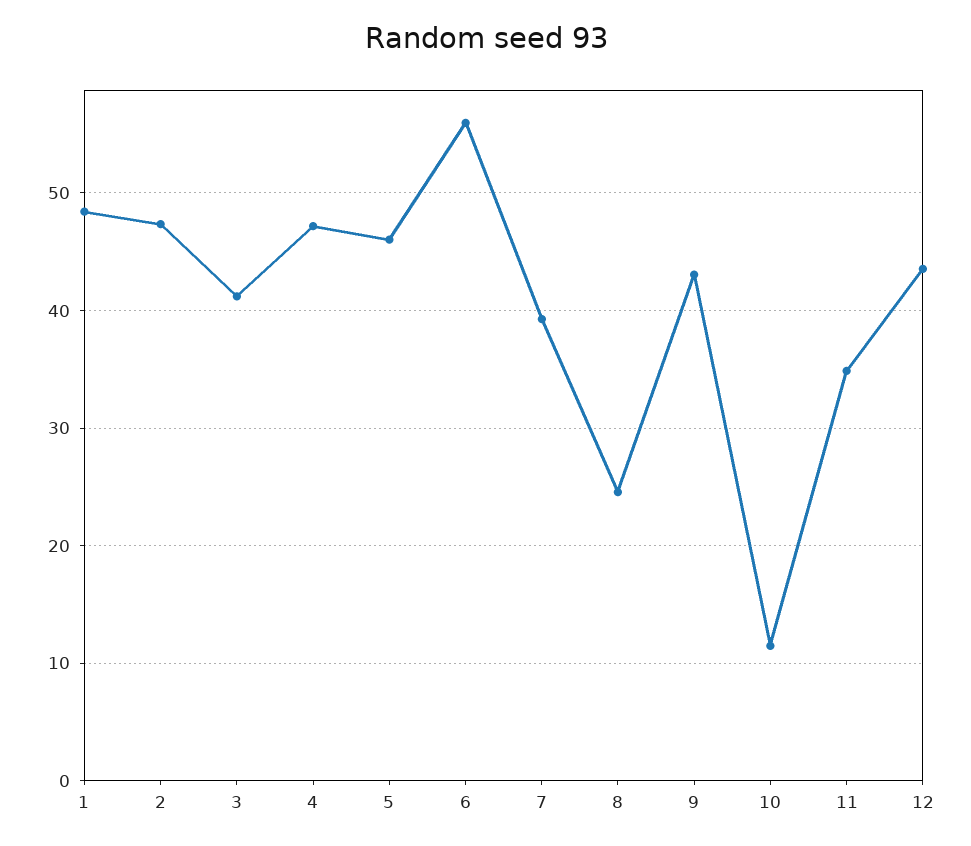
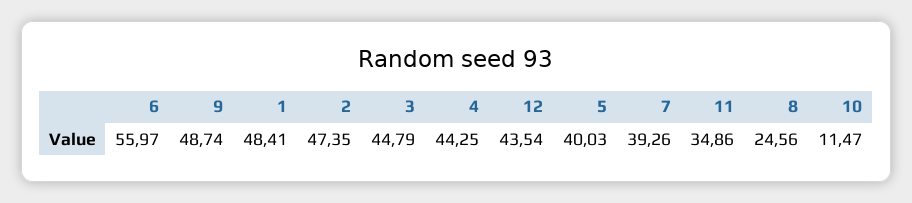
3: 41 -> 44.79
4: 47 -> 44.25
5: 46 -> 40.03
9: 43 -> 48.74

